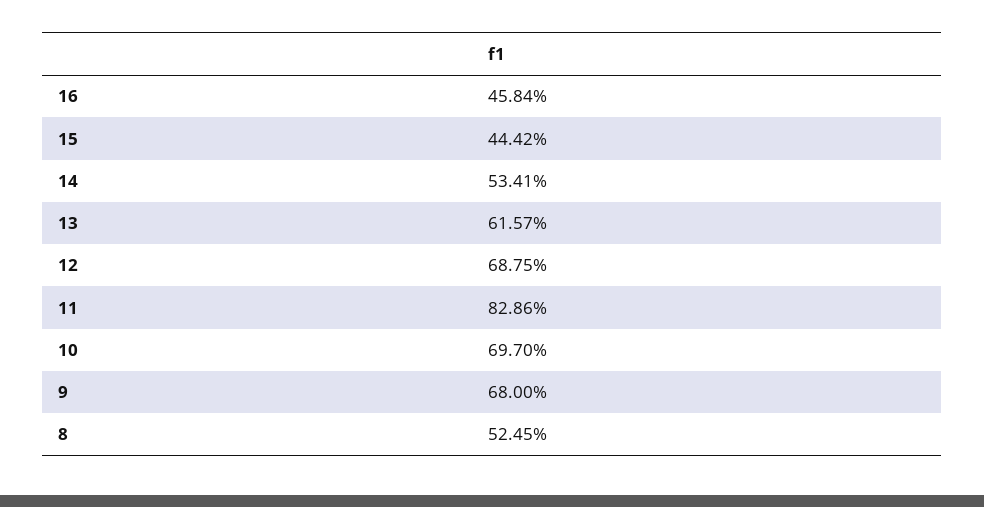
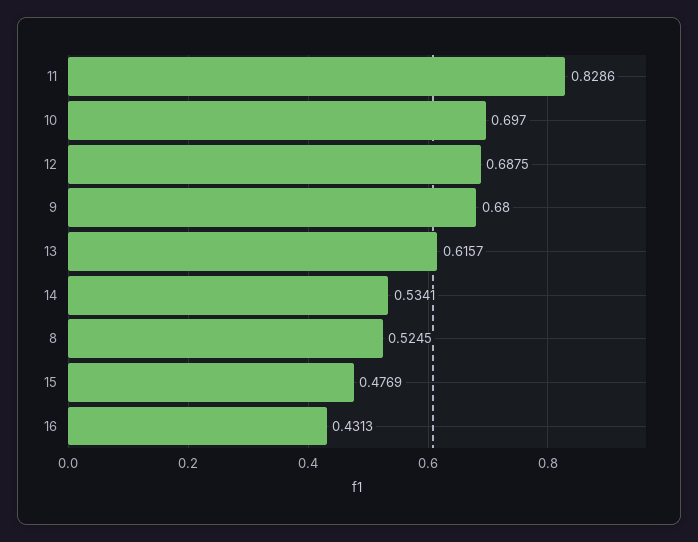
16: 0.4584 -> 0.4313
15: 0.4442 -> 0.4769

